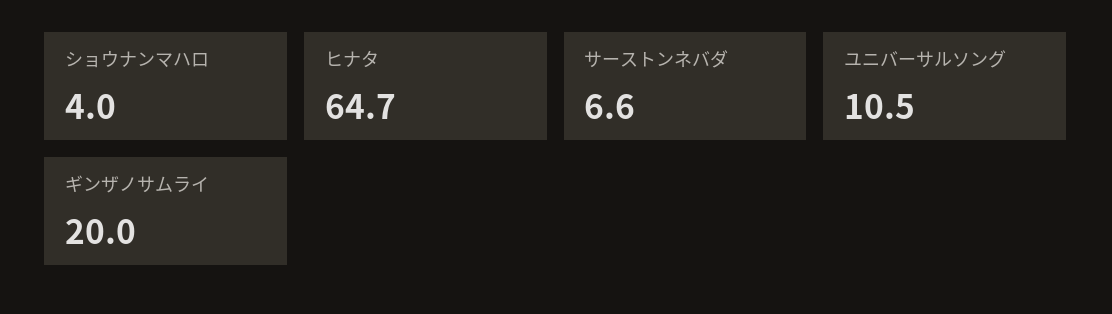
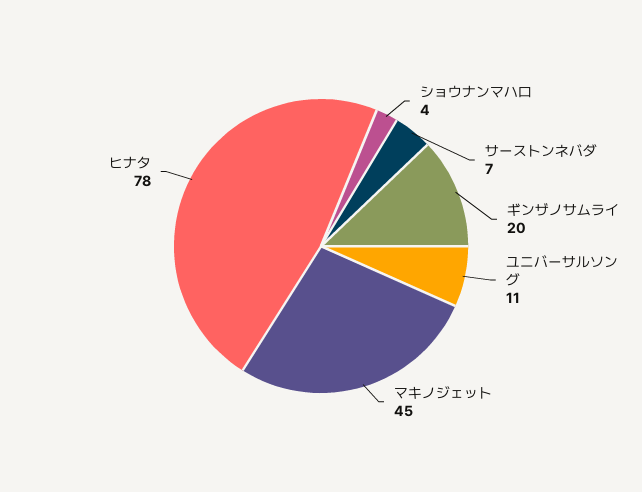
ヒナタ: 64.7 -> 78
マキノジェット: none -> 45

